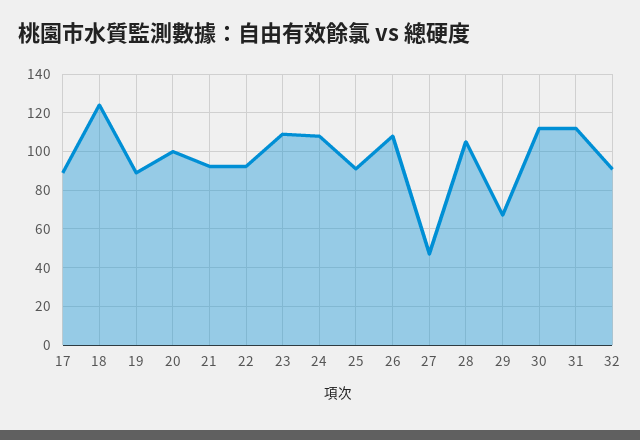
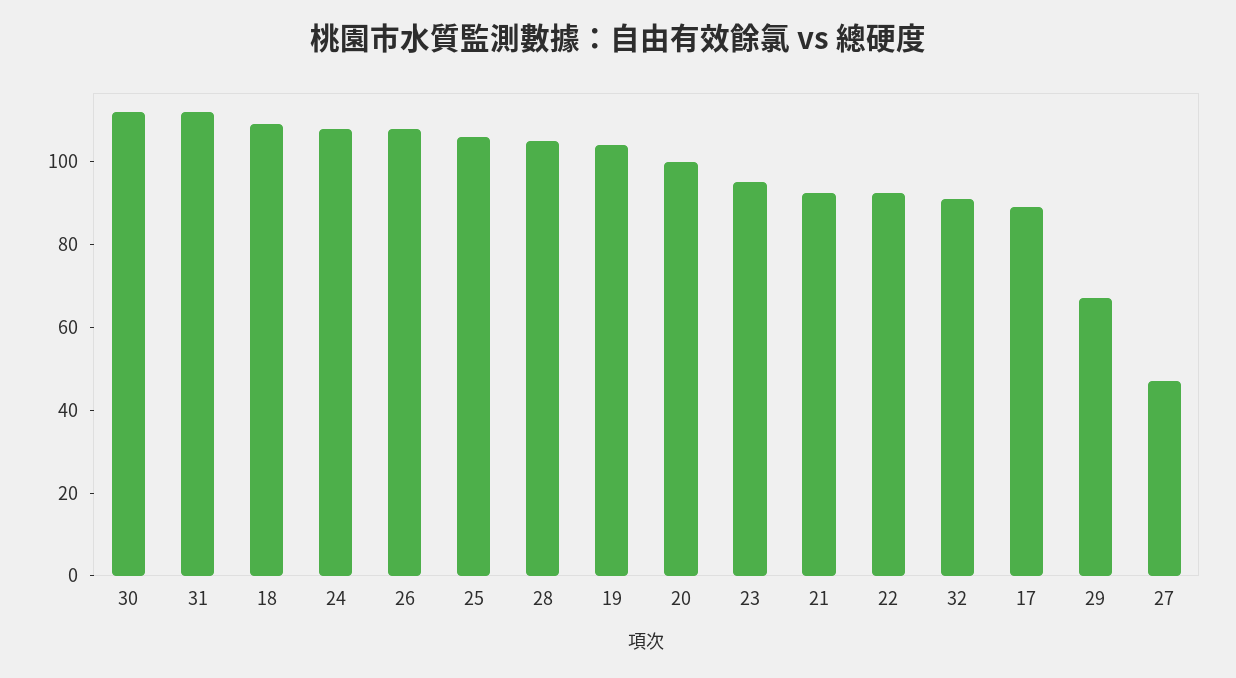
18: 125 -> 110
19: 90 -> 105
23: 110 -> 95
25: 90 -> 105

